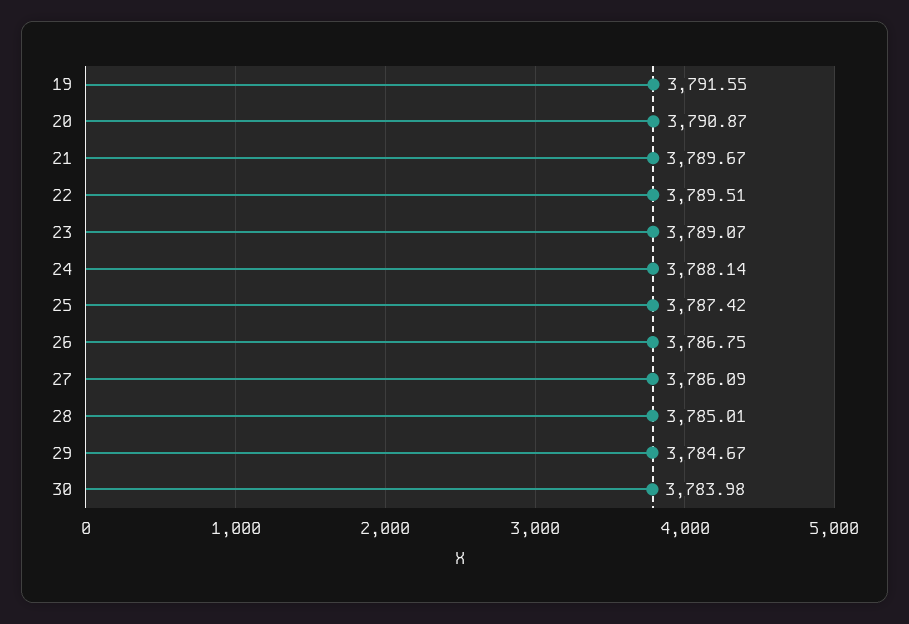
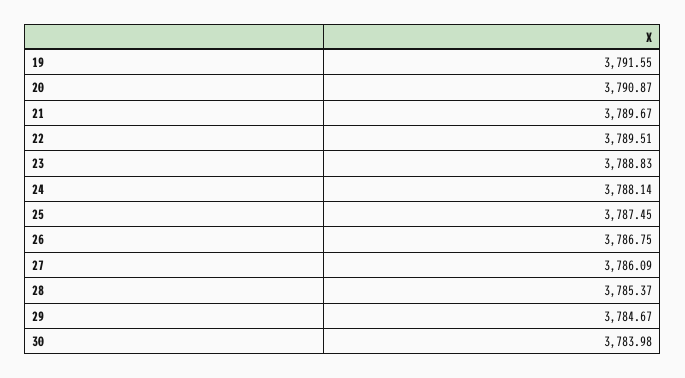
23: 3789.07 -> 3788.83
25: 3787.42 -> 3787.45
28: 3785.01 -> 3785.37

